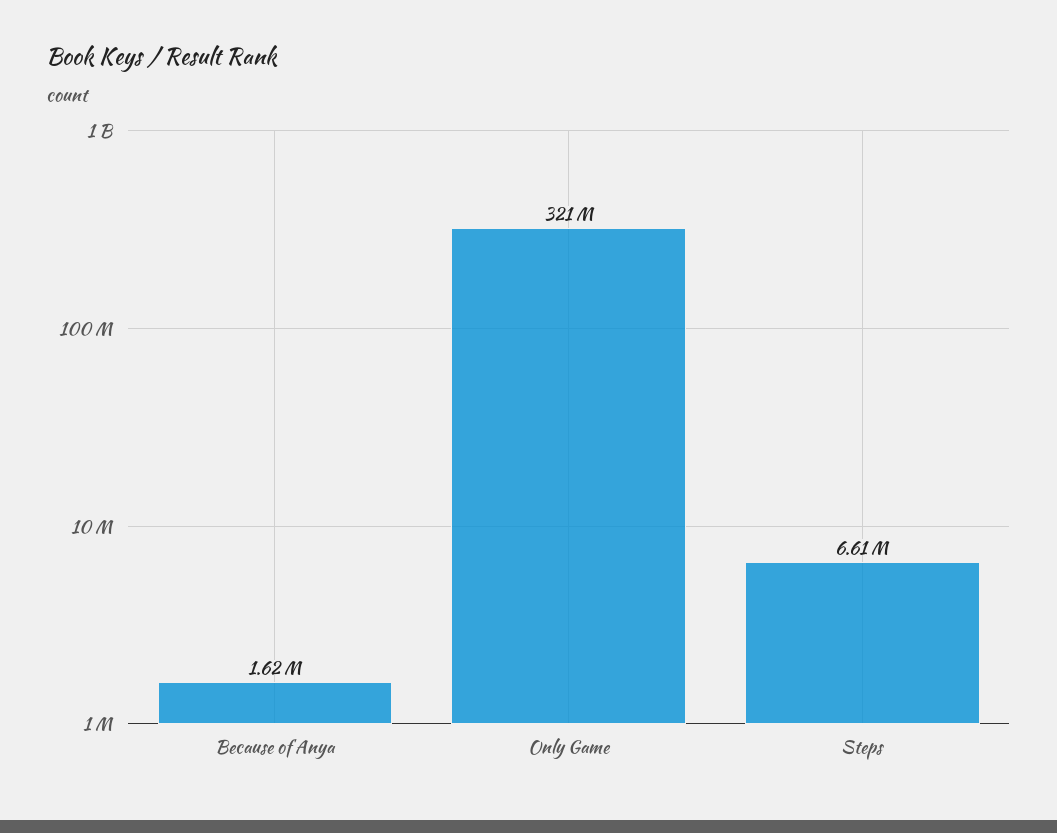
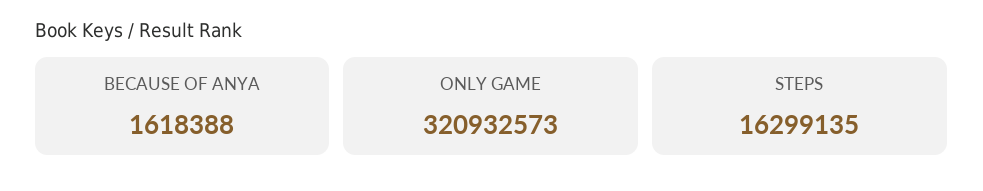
Steps: 6610000 -> 16299135

